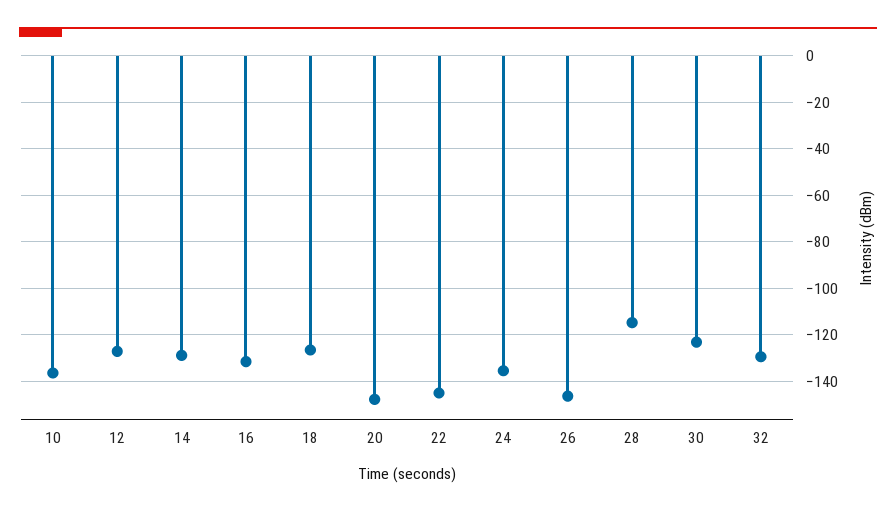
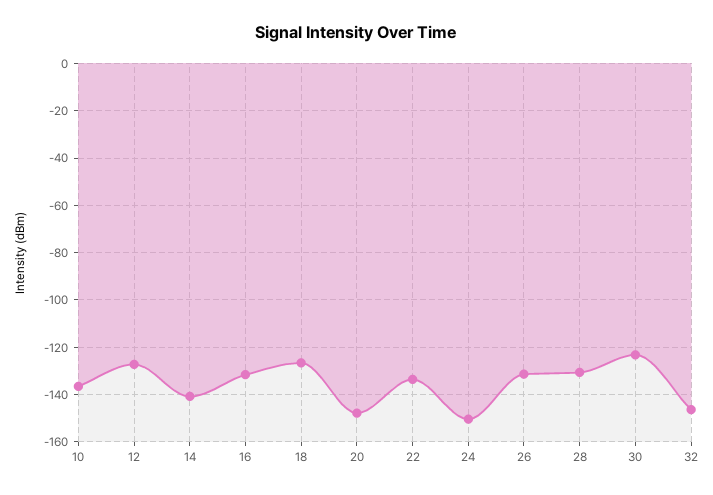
14: -130 -> -140
22: -145 -> -135
24: -135 -> -150
26: -145 -> -130
28: -115 -> -130
32: -130 -> -145

